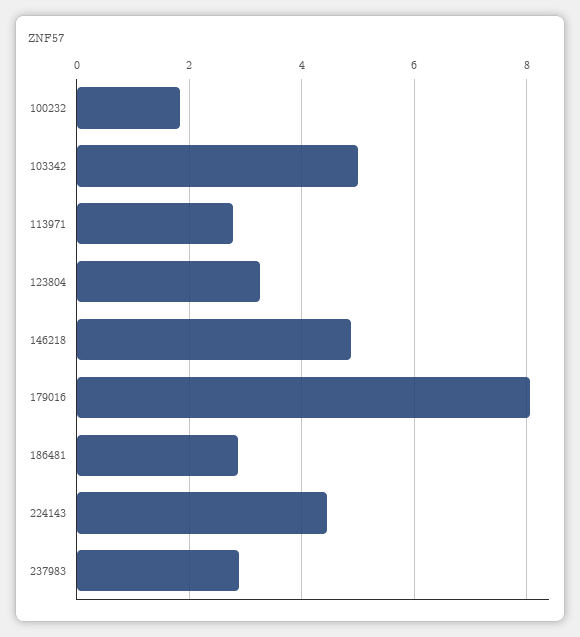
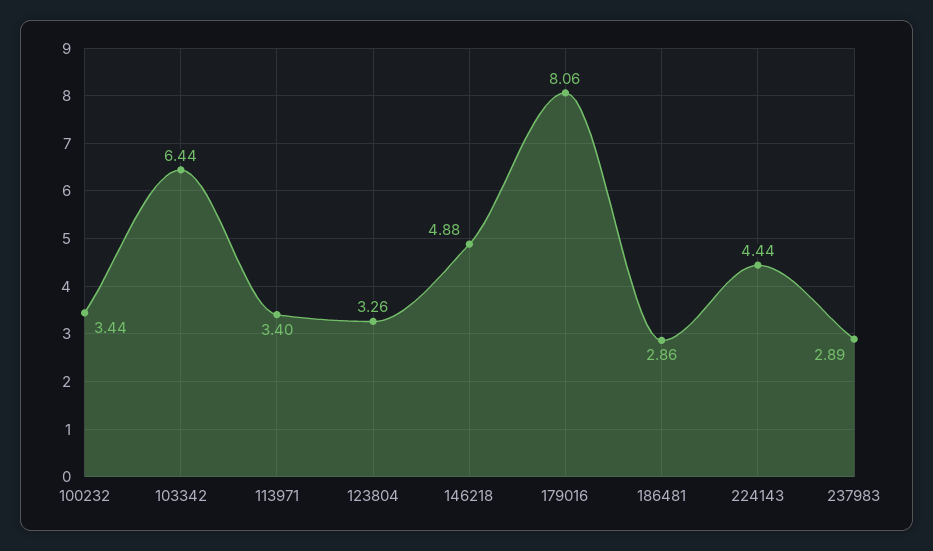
100232: 1.8 -> 3.44
103342: 5 -> 6.44
113971: 2.8 -> 3.4

